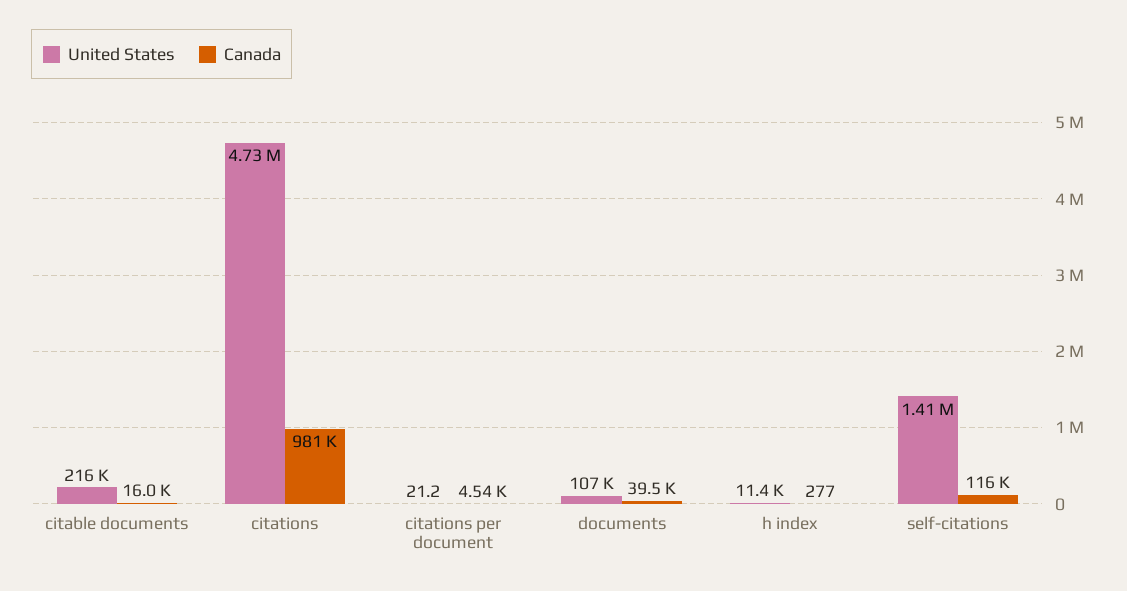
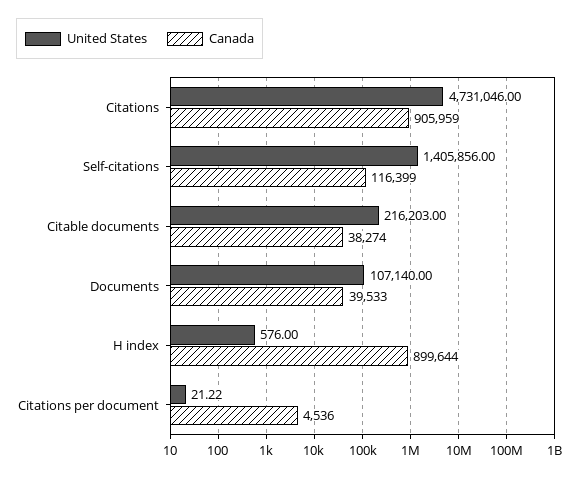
Canada, citable documents: 16000 -> 38274
Canada, citations: 981000 -> 905959
United States, h index: 11400 -> 576
Canada, h index: 277 -> 899644

